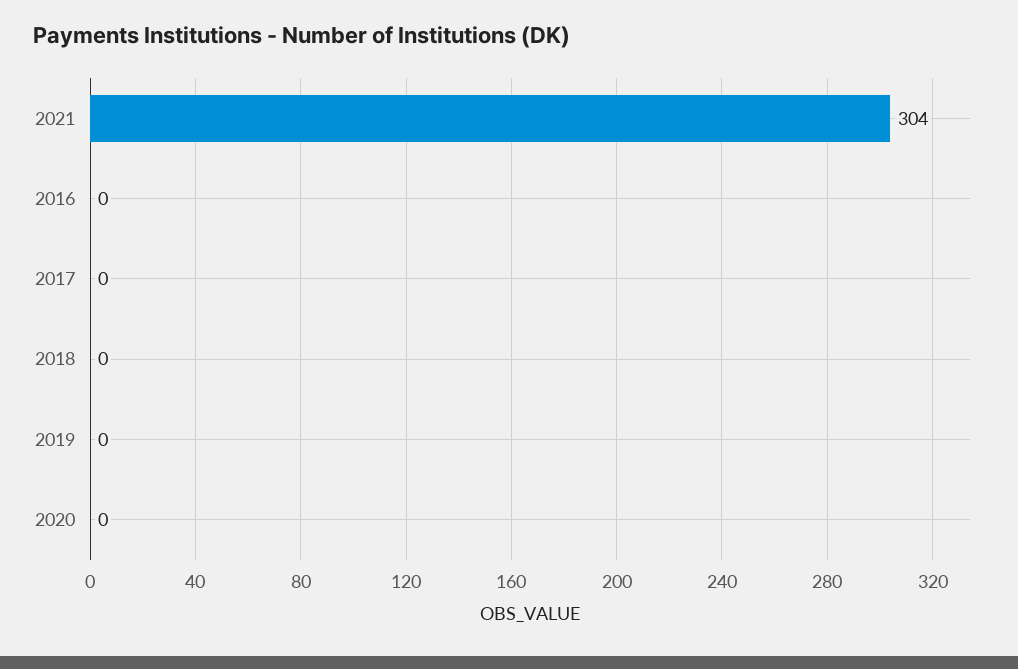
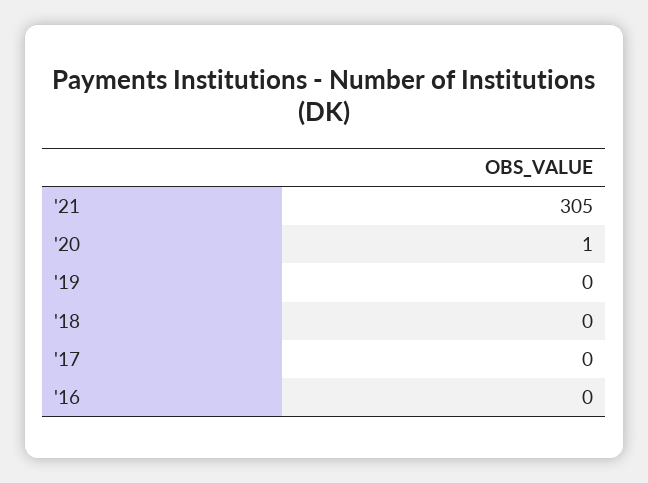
2021: 304 -> 305
2020: 0 -> 1

